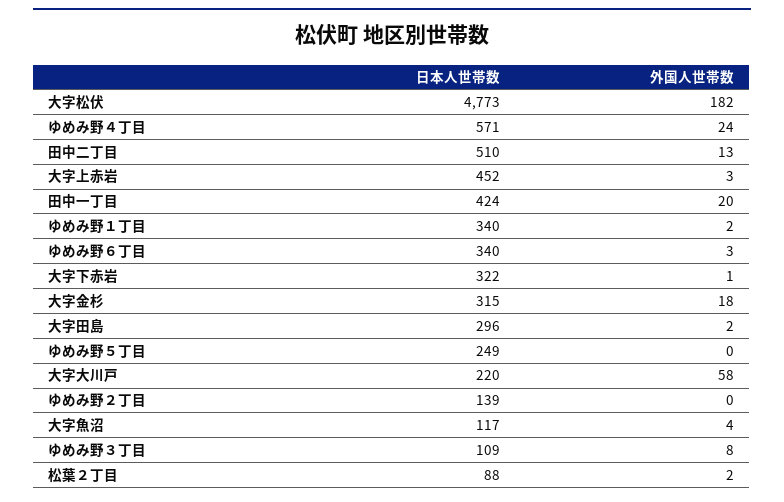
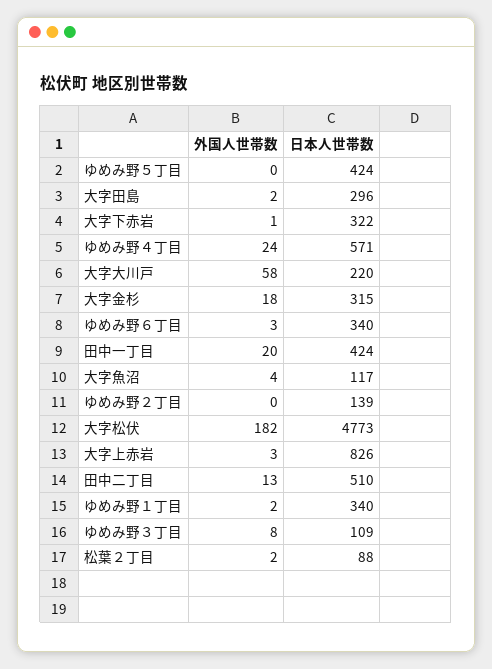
日本人世帯数, 大字上赤岩: 452 -> 826
日本人世帯数, ゆめみ野５丁目: 249 -> 424

